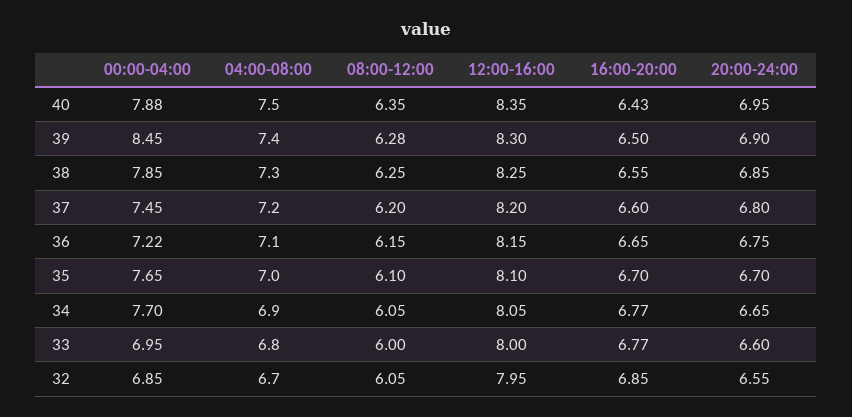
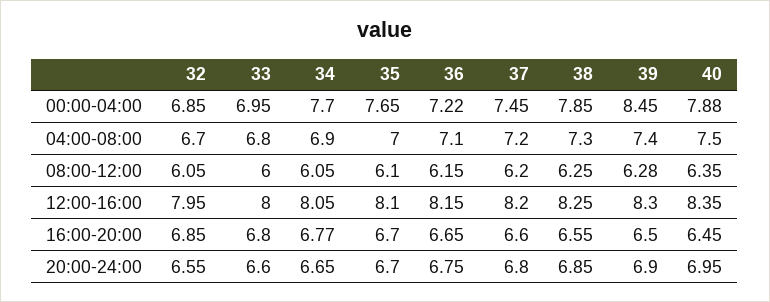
16:00-20:00, 40: 6.43 -> 6.45
16:00-20:00, 33: 6.77 -> 6.8

